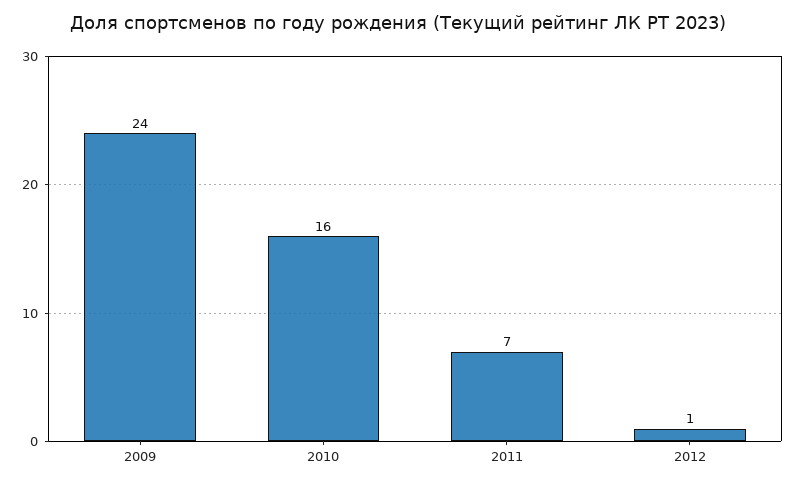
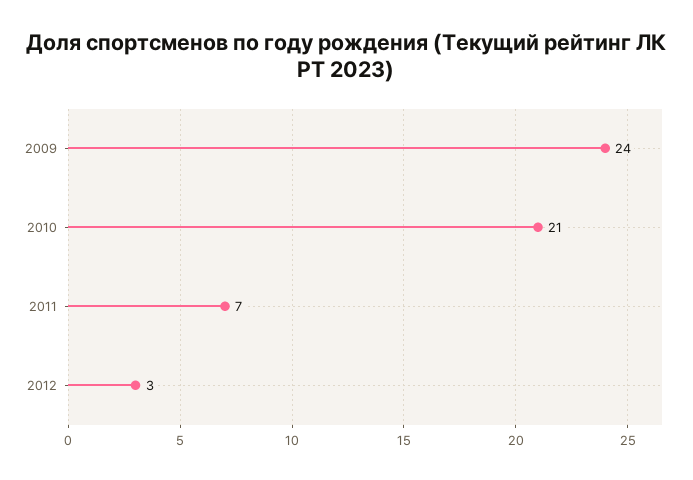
2010: 16 -> 21
2012: 1 -> 3

